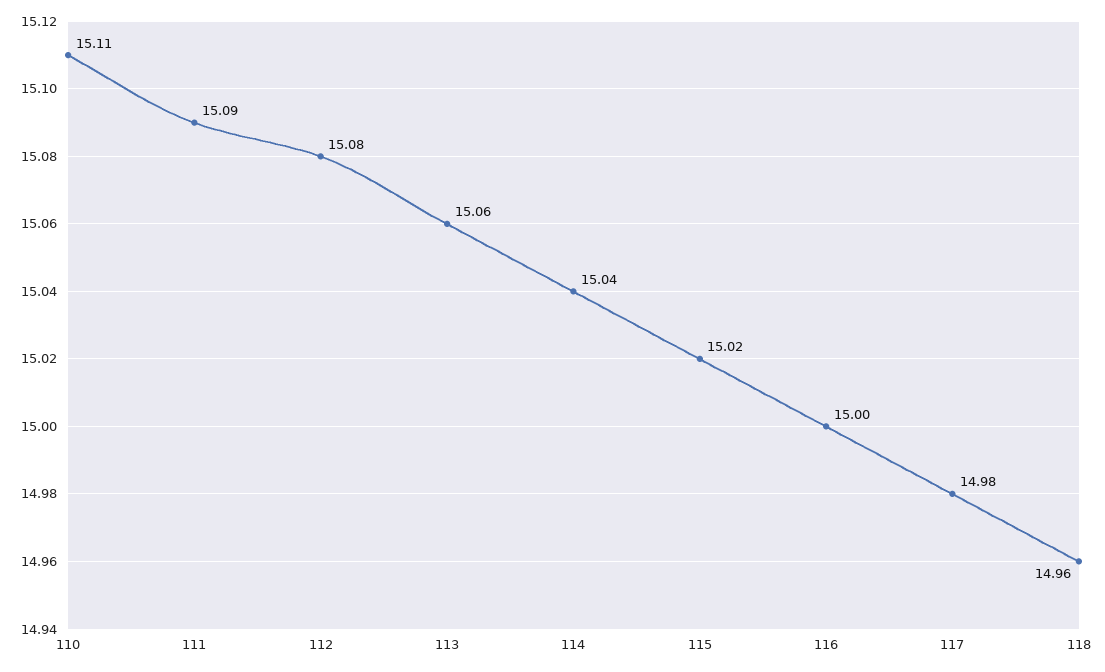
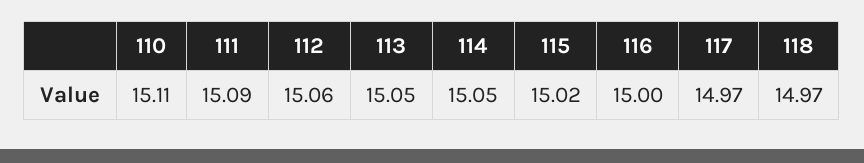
112: 15.08 -> 15.06
113: 15.06 -> 15.05
114: 15.04 -> 15.05
117: 14.98 -> 14.97
118: 14.96 -> 14.97

